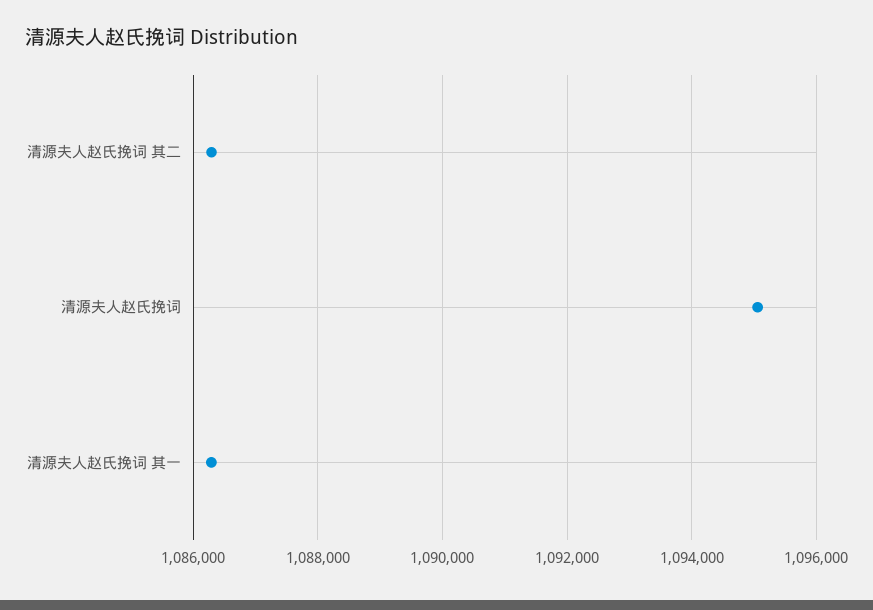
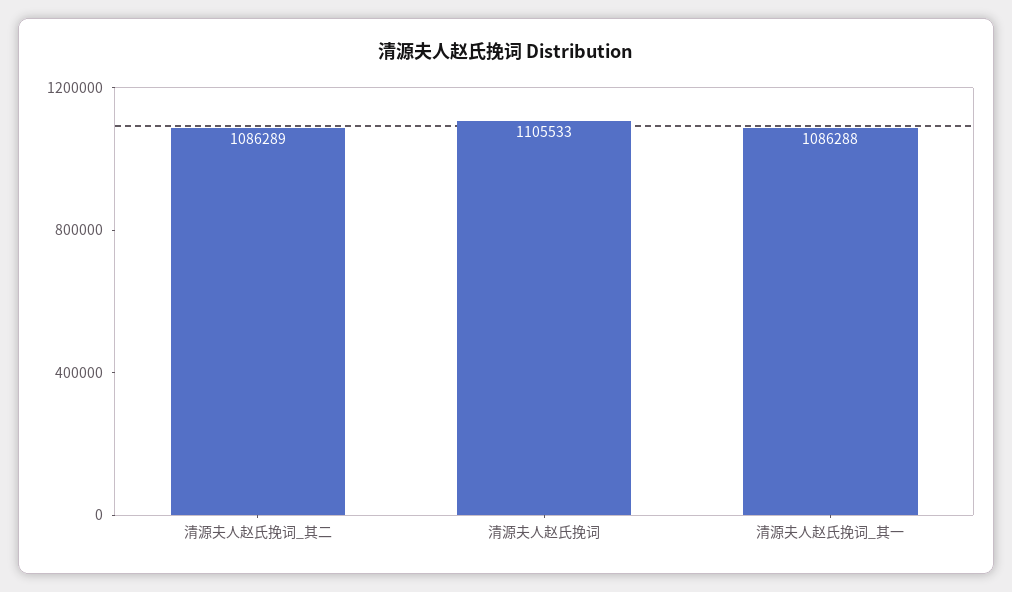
清源夫人赵氏挽词: 1095000 -> 1105533

